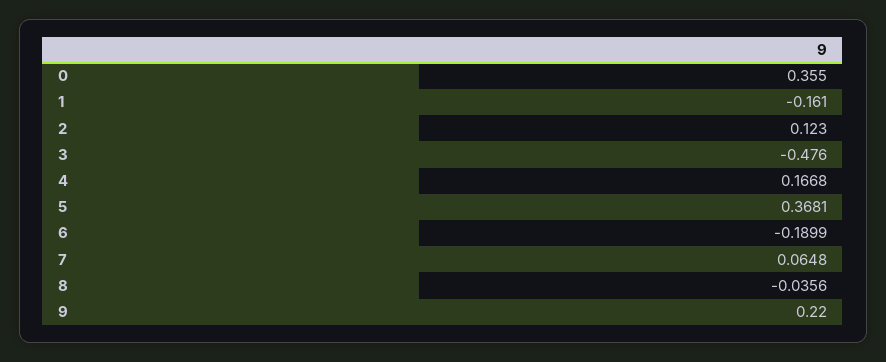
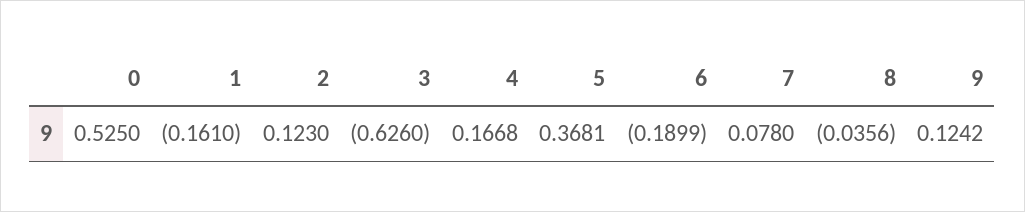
0: 0.355 -> 0.525
3: -0.476 -> -0.626
7: 0.0648 -> 0.078
9: 0.22 -> 0.1242

